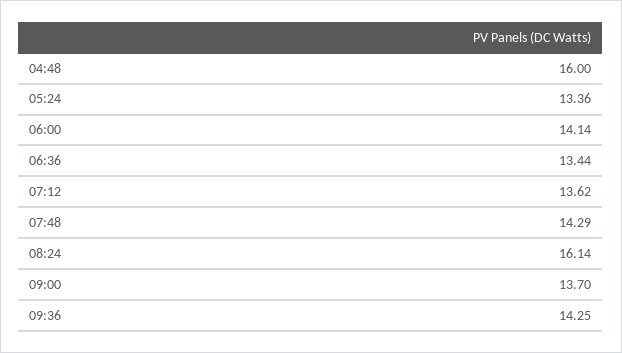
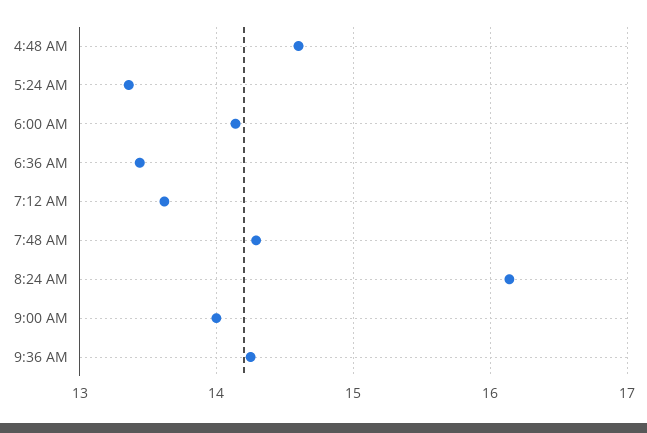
04:48: 16 -> 14.6
09:00: 13.7 -> 14

